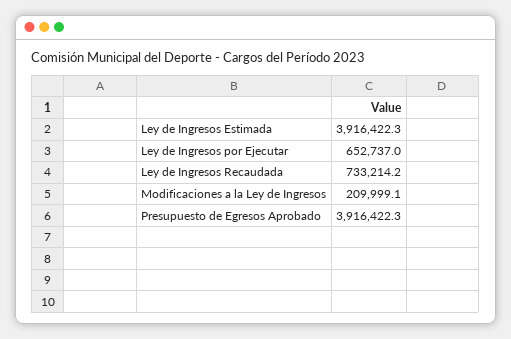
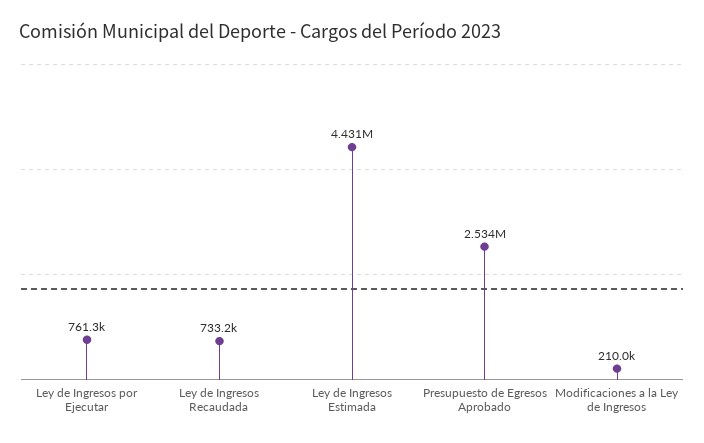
Ley de Ingresos Estimada: 3916422.3 -> 4431000
Ley de Ingresos por Ejecutar: 652737 -> 761300
Presupuesto de Egresos Aprobado: 3916422.3 -> 2534000

